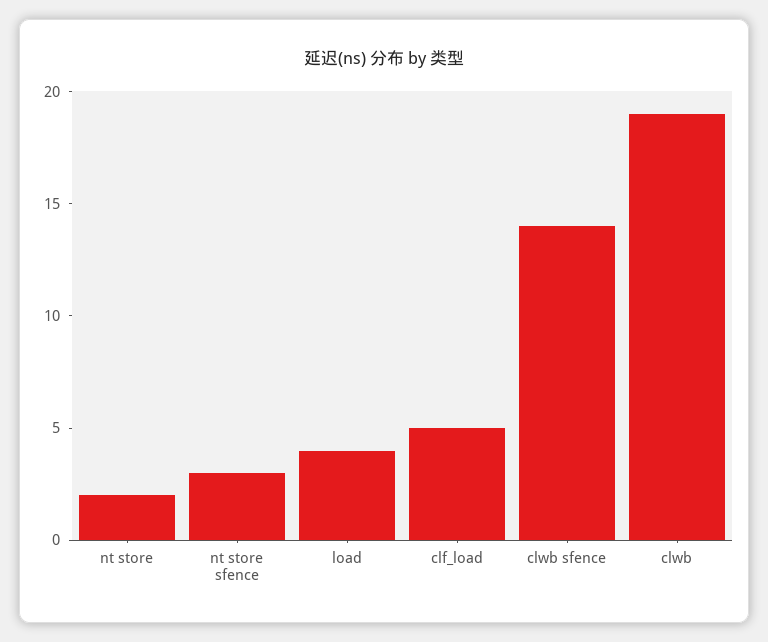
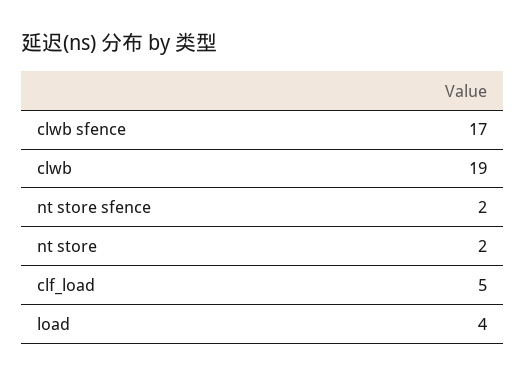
nt store sfence: 3 -> 2
clwb sfence: 14 -> 17

